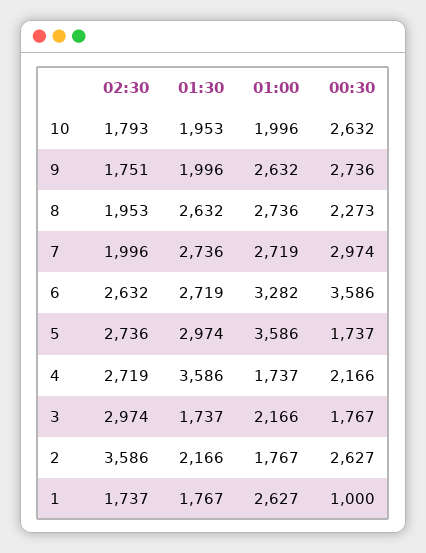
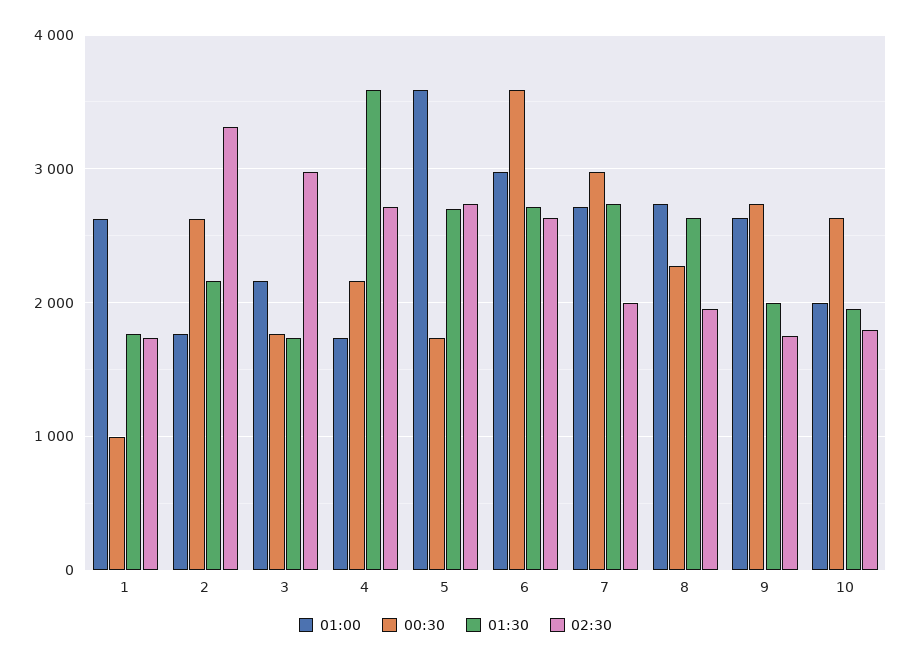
01:00, 6: 3282 -> 3000
01:30, 5: 2974 -> 2700
02:30, 2: 3586 -> 3300

